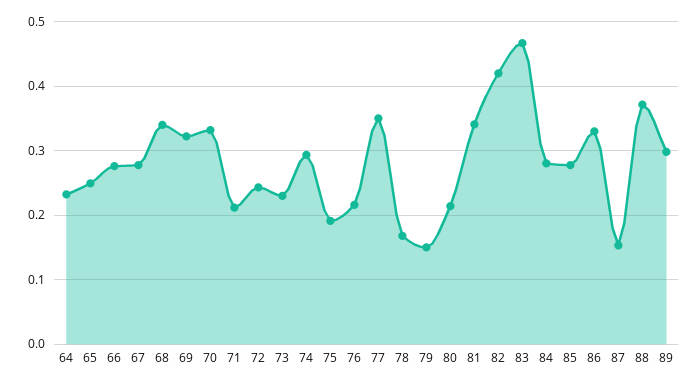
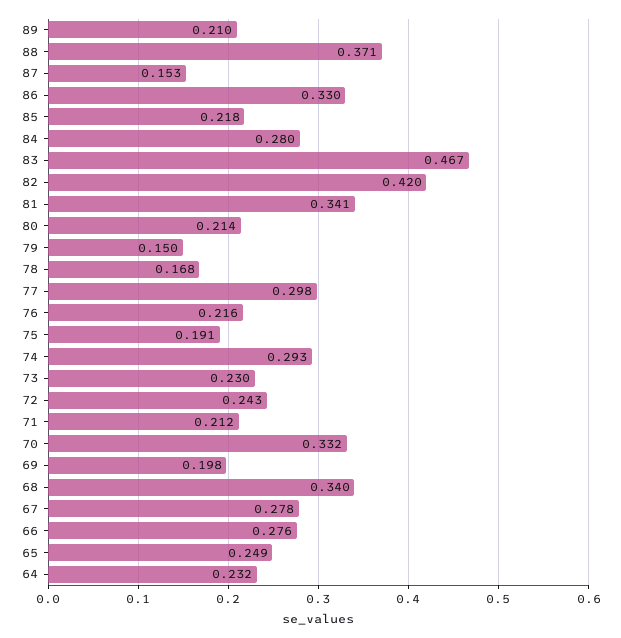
69: 0.32 -> 0.198
77: 0.35 -> 0.298
85: 0.28 -> 0.218
89: 0.3 -> 0.21

